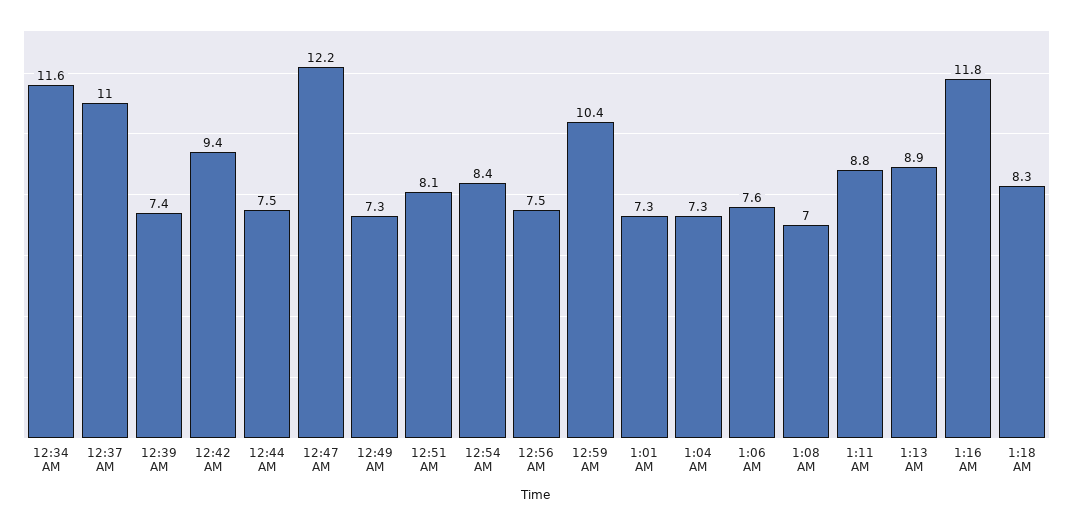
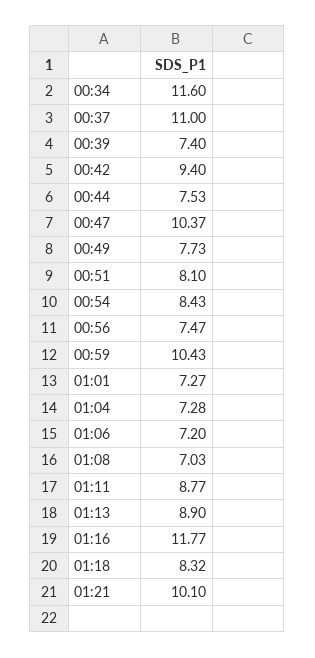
12:47 AM: 12.2 -> 10.37
12:49 AM: 7.3 -> 7.73
1:06 AM: 7.6 -> 7.2
01:21: none -> 10.1

